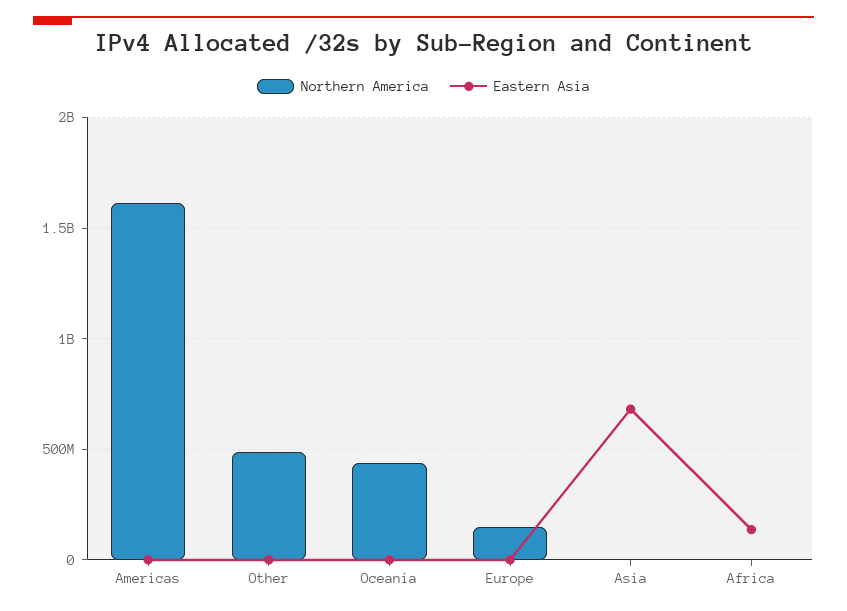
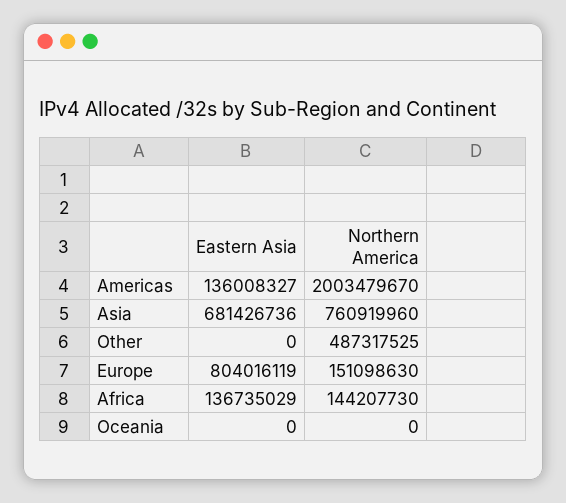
Northern America, Americas: 1600000000 -> 2003479670
Eastern Asia, Americas: 0 -> 136008327
Northern America, Oceania: 450000000 -> 0
Eastern Asia, Europe: 0 -> 804016119
Northern America, Asia: 0 -> 760919960
Northern America, Africa: 0 -> 144207730

